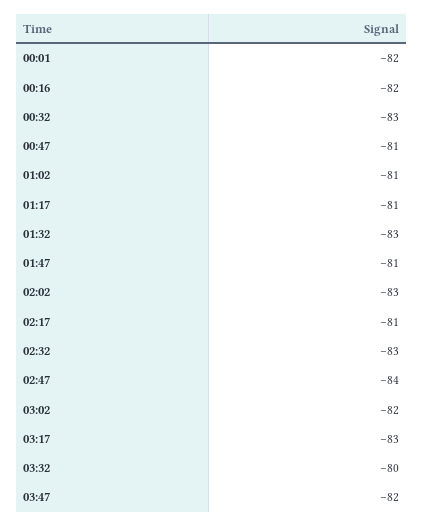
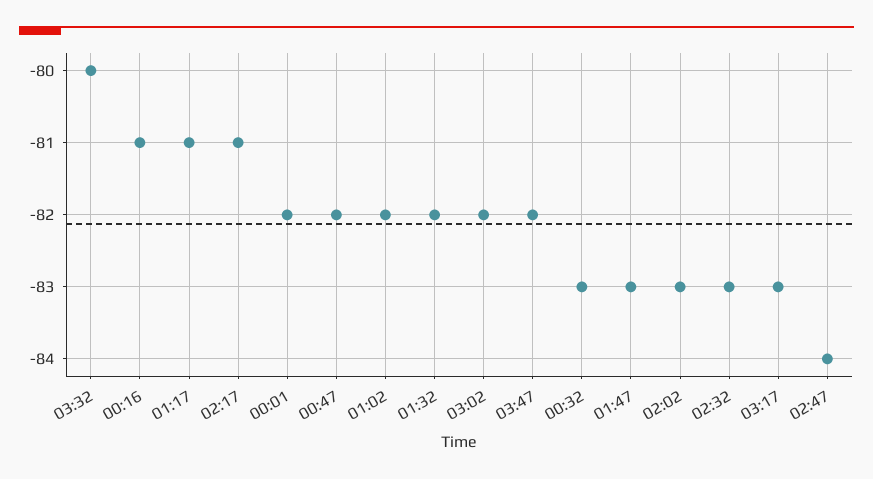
00:16: -82 -> -81
00:47: -81 -> -82
01:02: -81 -> -82
01:32: -83 -> -82
01:47: -81 -> -83

